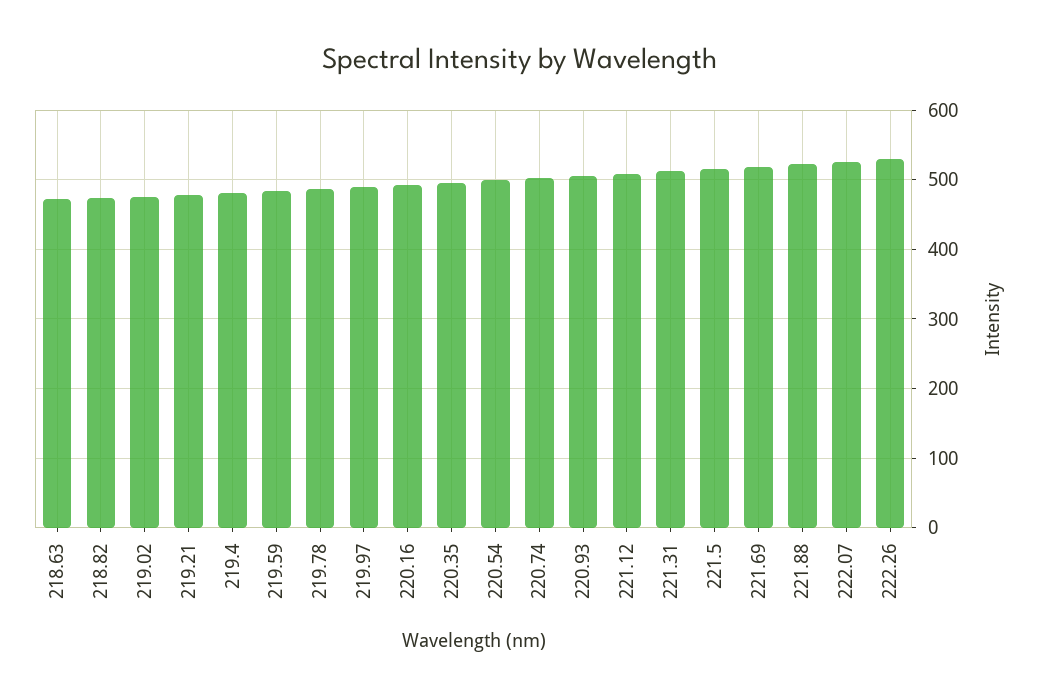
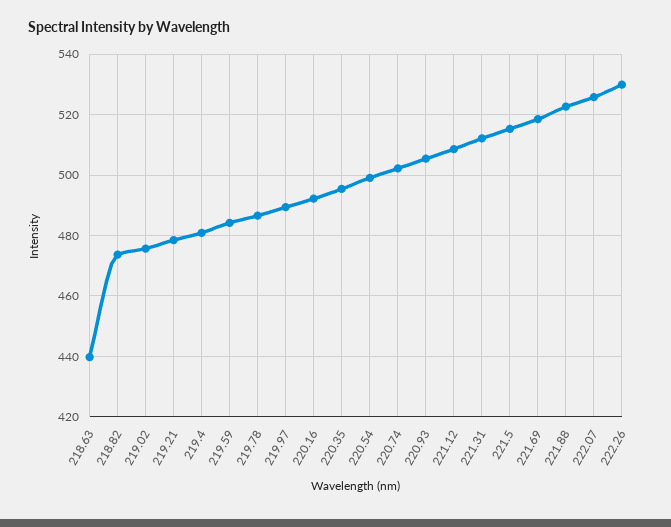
218.63: 470 -> 440

